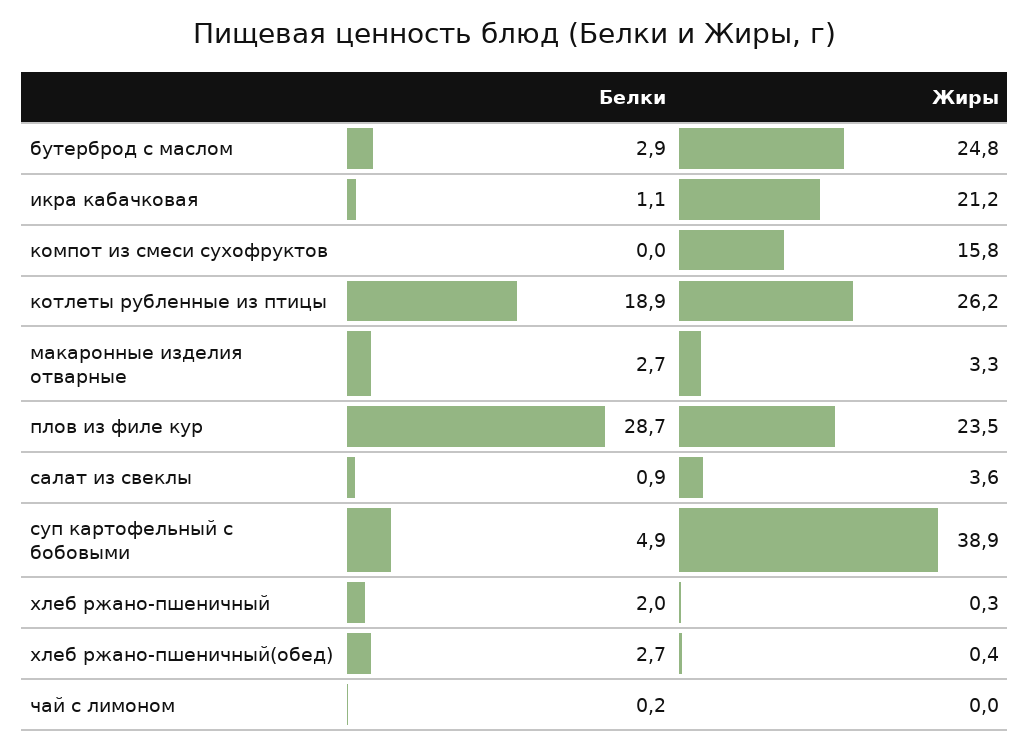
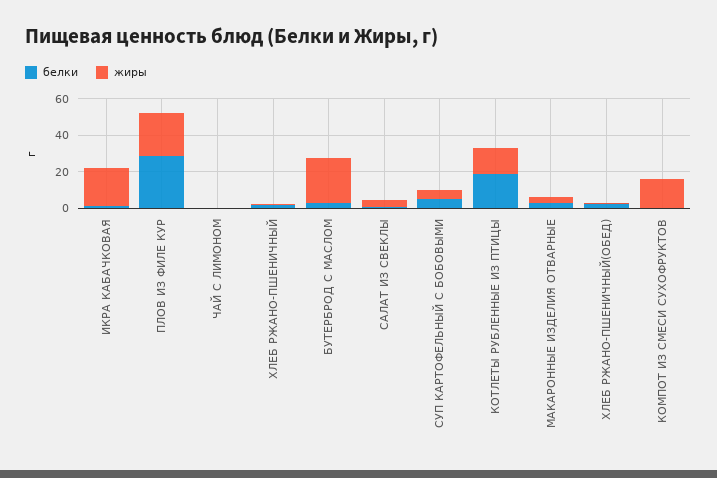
Жиры, котлеты рубленные из птицы: 26.2 -> 15
Жиры, суп картофельный с бобовыми: 38.9 -> 5

